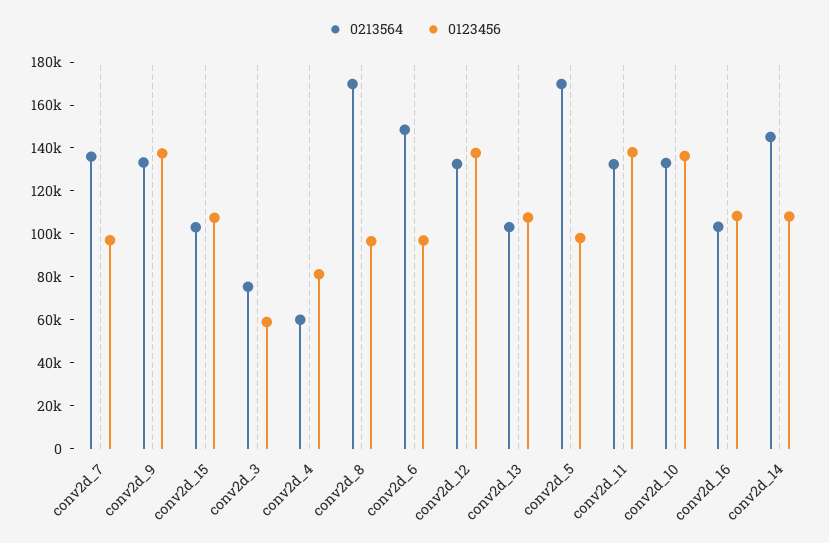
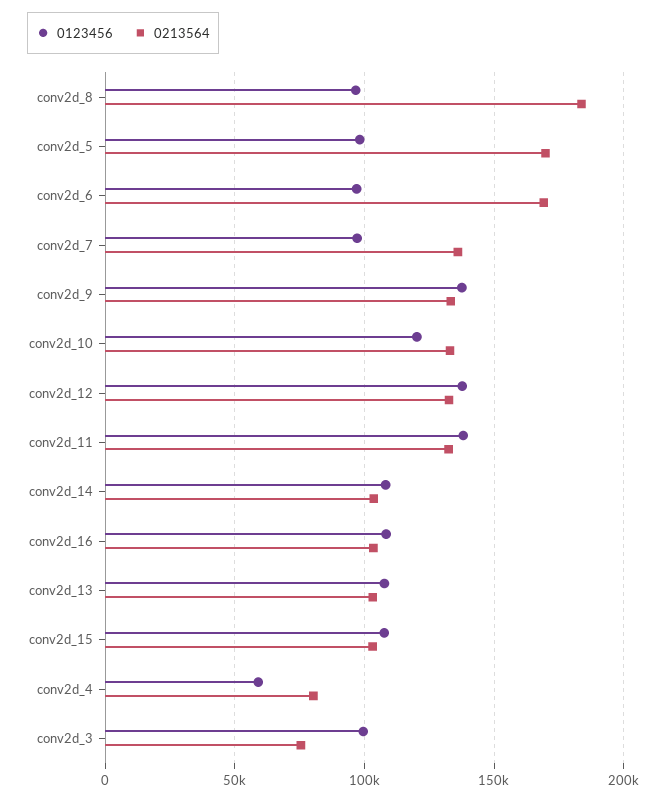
0123456, conv2d_3: 60000 -> 100000
0213564, conv2d_4: 60000 -> 80000
0123456, conv2d_4: 80000 -> 60000
0213564, conv2d_8: 170000 -> 185000
0213564, conv2d_6: 150000 -> 170000
0123456, conv2d_10: 135000 -> 120000
0213564, conv2d_14: 145000 -> 105000

